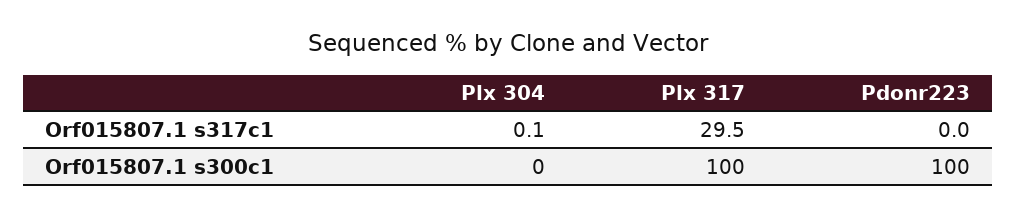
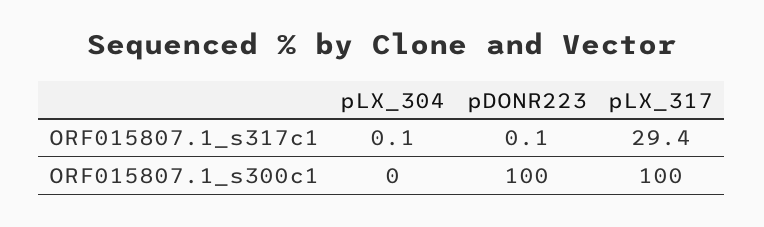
Plx 317, Orf015807.1 s317c1: 29.5 -> 29.4
Pdonr223, Orf015807.1 s317c1: 0 -> 0.1

